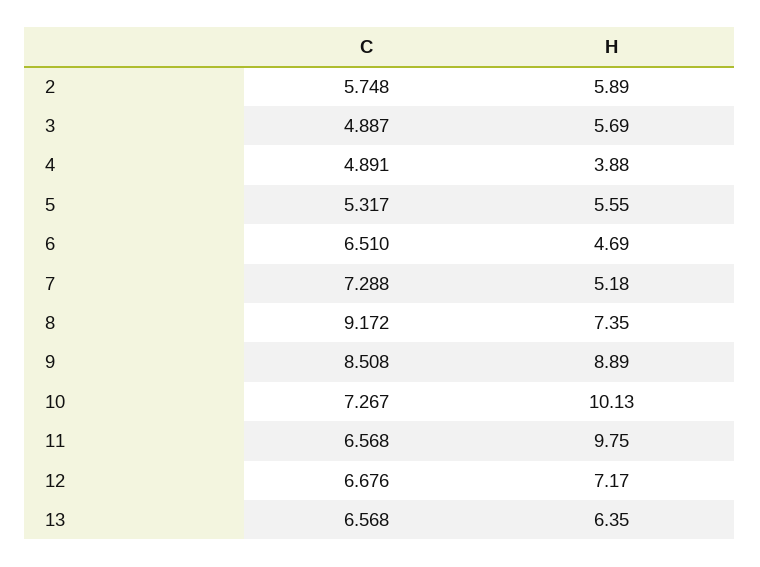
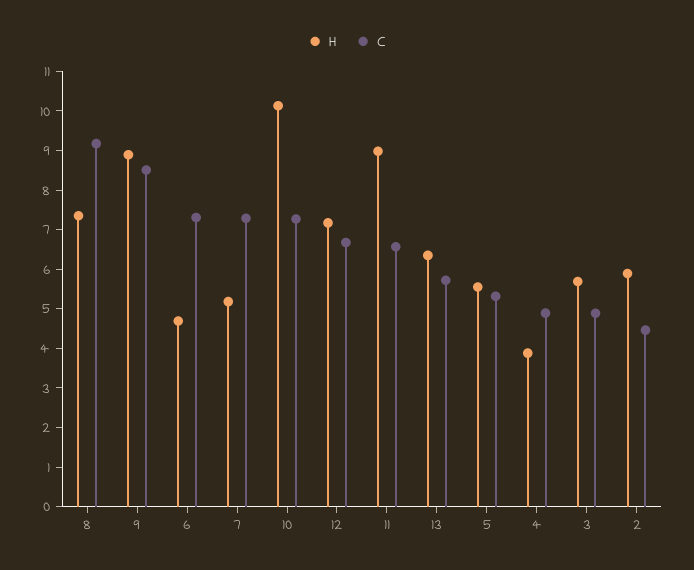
C, 2: 5.748 -> 4.5
C, 6: 6.51 -> 7.25
H, 11: 9.75 -> 9
C, 13: 6.568 -> 5.75

